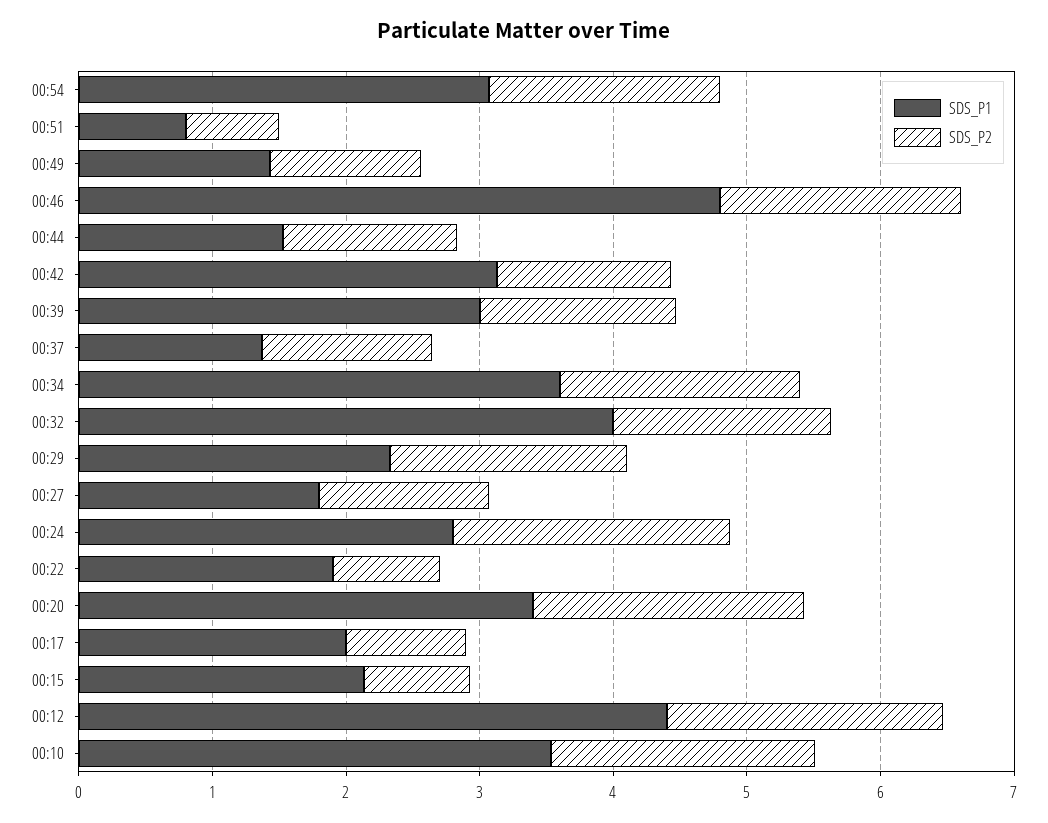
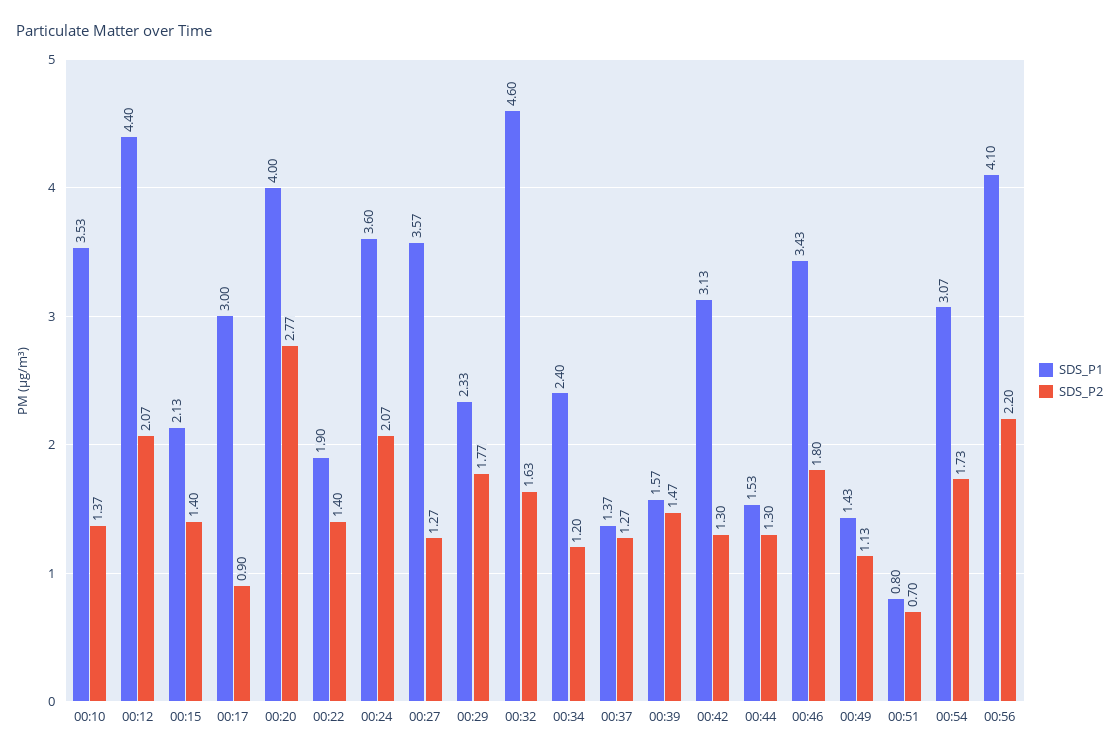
SDS_P1, 00:46: 4.8 -> 3.43
SDS_P1, 00:39: 3 -> 1.57
SDS_P1, 00:34: 3.6 -> 2.4
SDS_P2, 00:34: 1.8 -> 1.2
SDS_P1, 00:32: 4 -> 4.6
SDS_P1, 00:27: 1.8 -> 3.57
SDS_P1, 00:24: 2.8 -> 3.6
SDS_P2, 00:22: 0.8 -> 1.4
SDS_P1, 00:20: 3.4 -> 4
SDS_P2, 00:20: 2 -> 2.77
SDS_P1, 00:17: 2 -> 3
SDS_P2, 00:15: 0.8 -> 1.4
SDS_P2, 00:10: 2 -> 1.37
SDS_P1, 00:56: none -> 4.1
SDS_P2, 00:56: none -> 2.2

